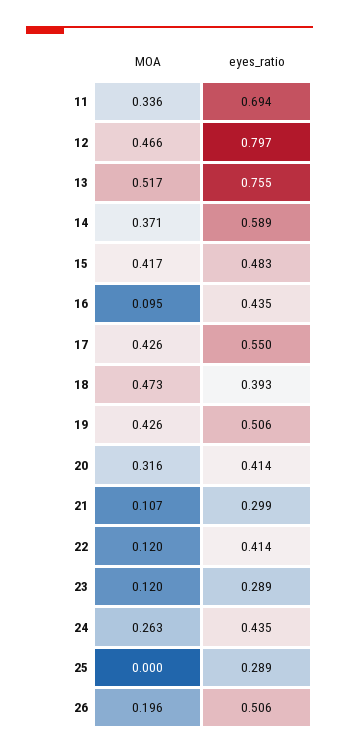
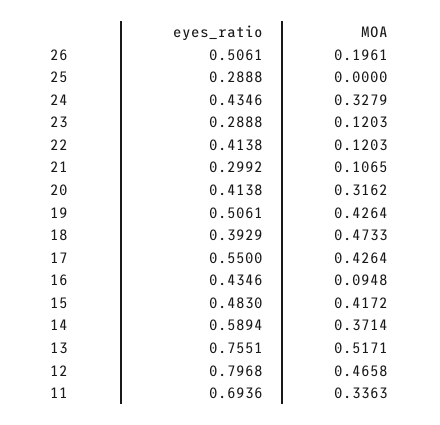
MOA, 24: 0.263 -> 0.3279

